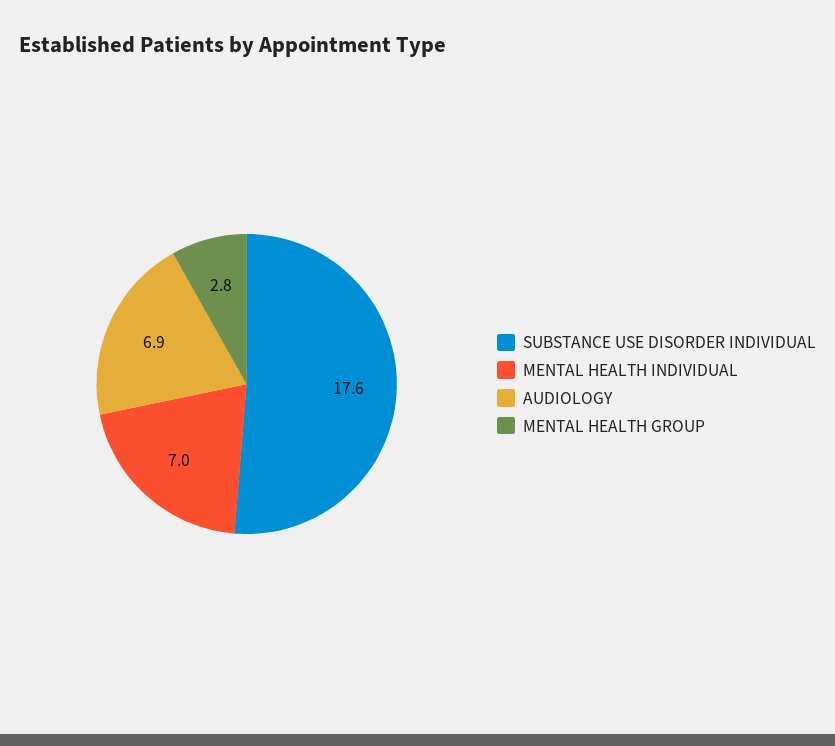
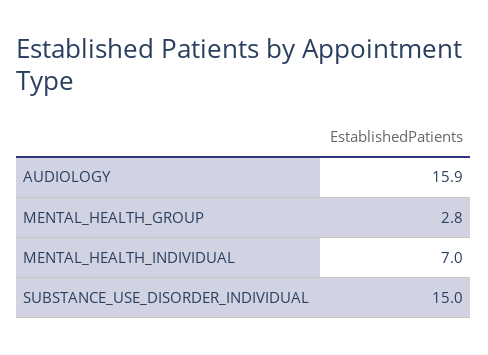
SUBSTANCE USE DISORDER INDIVIDUAL: 17.6 -> 15
AUDIOLOGY: 6.9 -> 15.9

